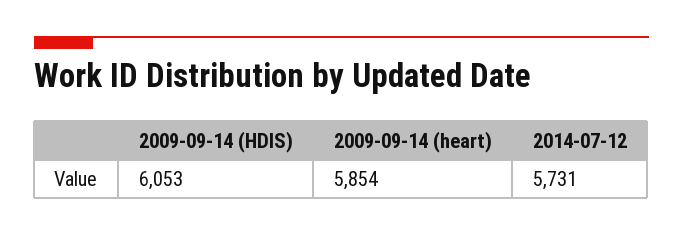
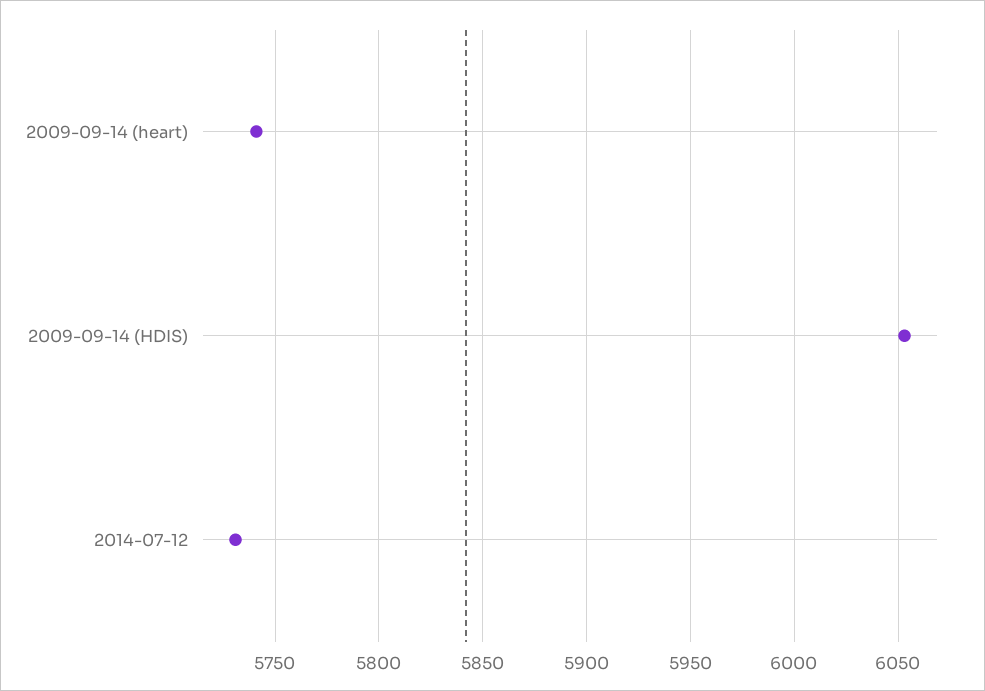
2009-09-14 (heart): 5854 -> 5740

